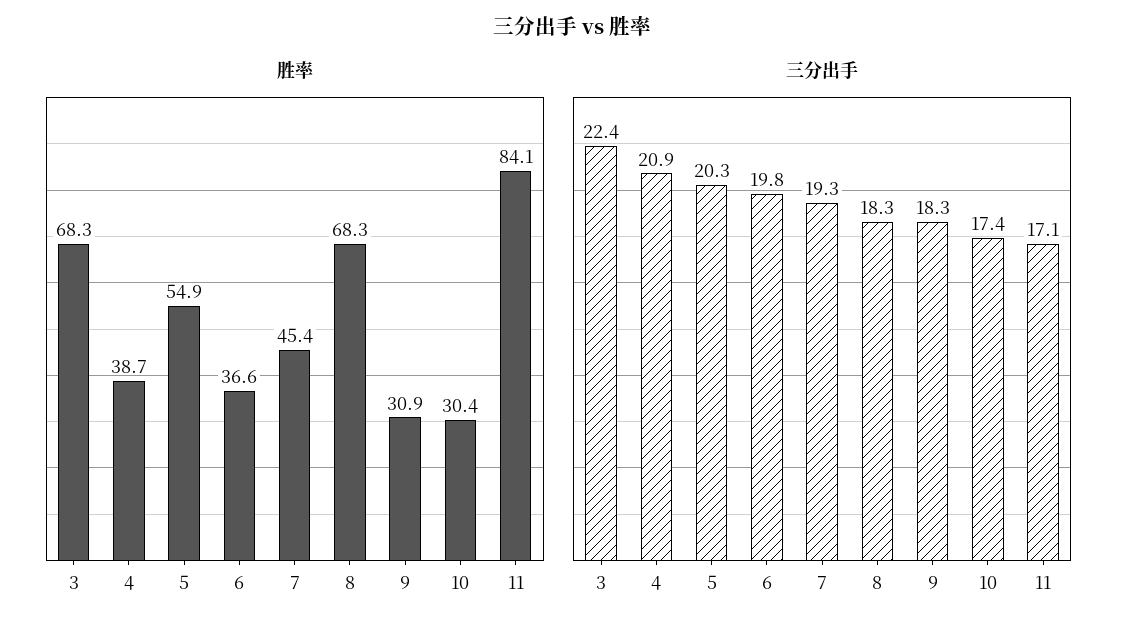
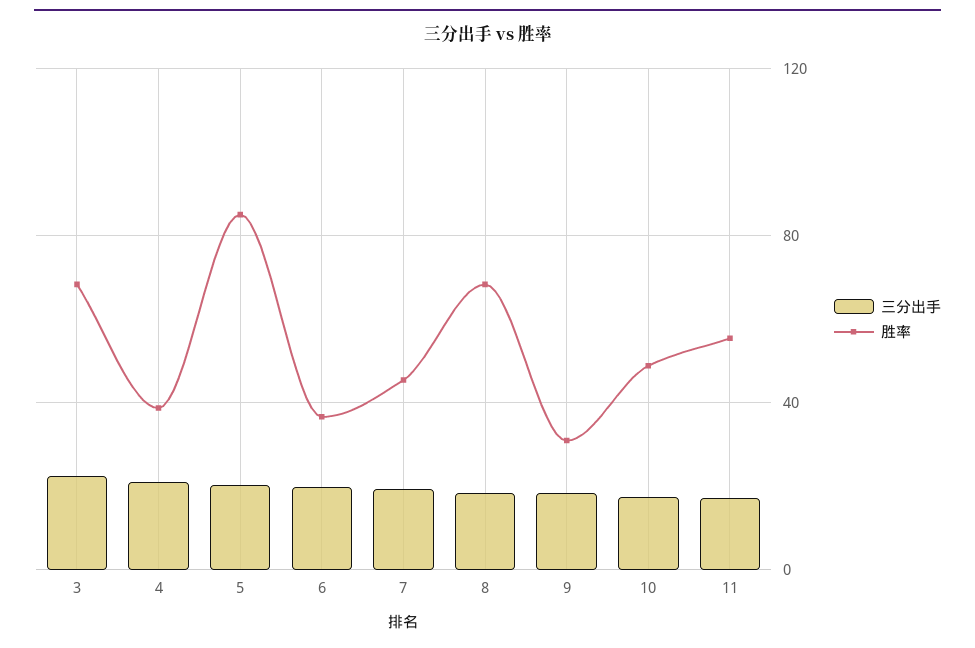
胜率, 5: 54.9 -> 85
胜率, 10: 30.4 -> 50
胜率, 11: 84.1 -> 55

